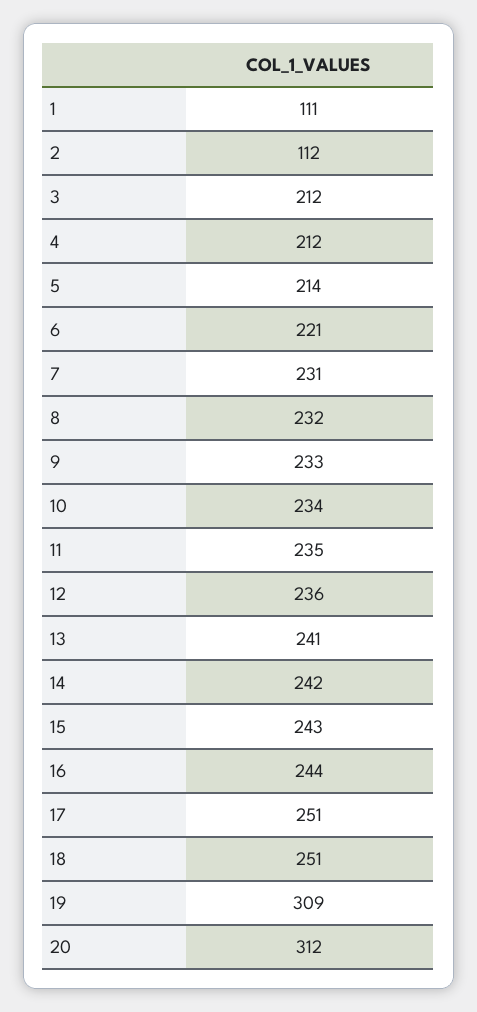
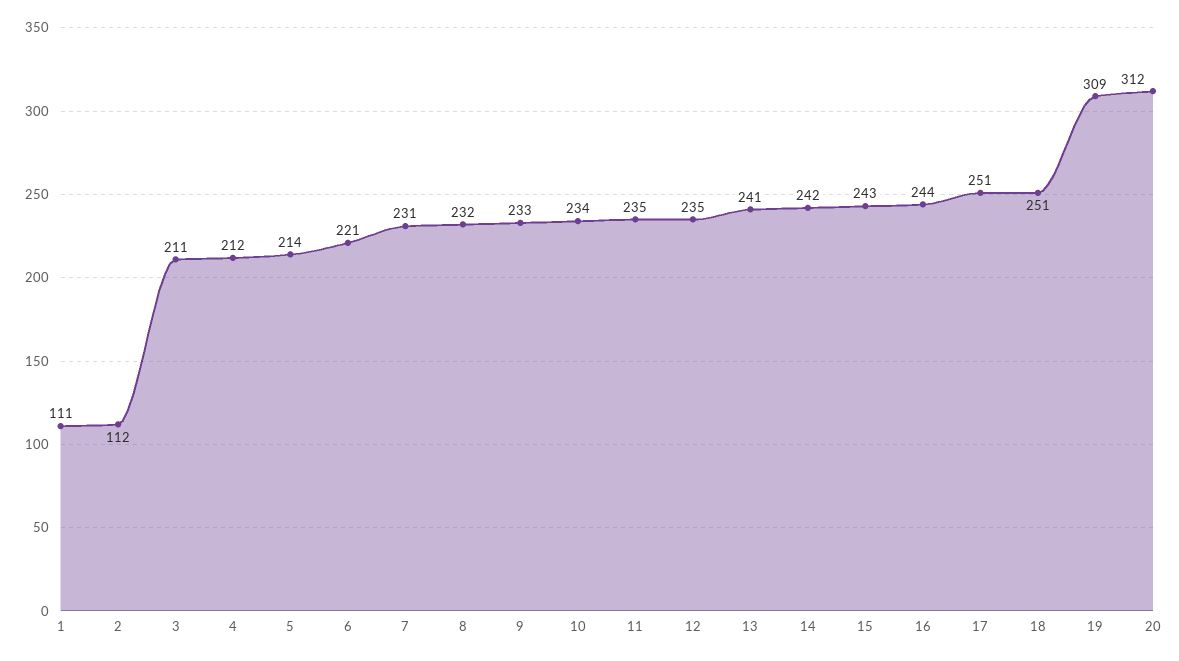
3: 212 -> 211
12: 236 -> 235

